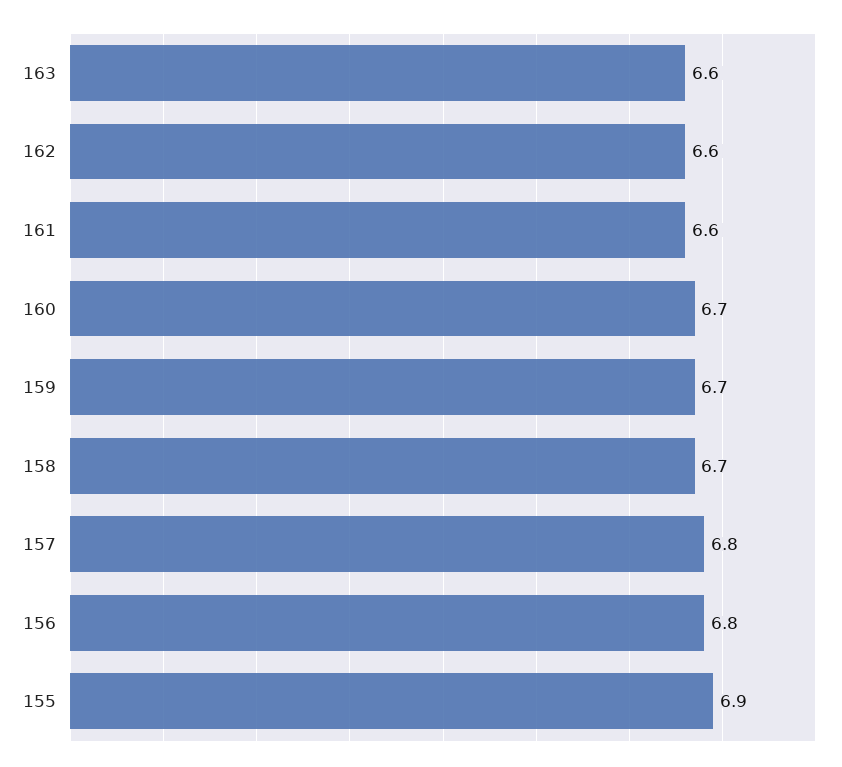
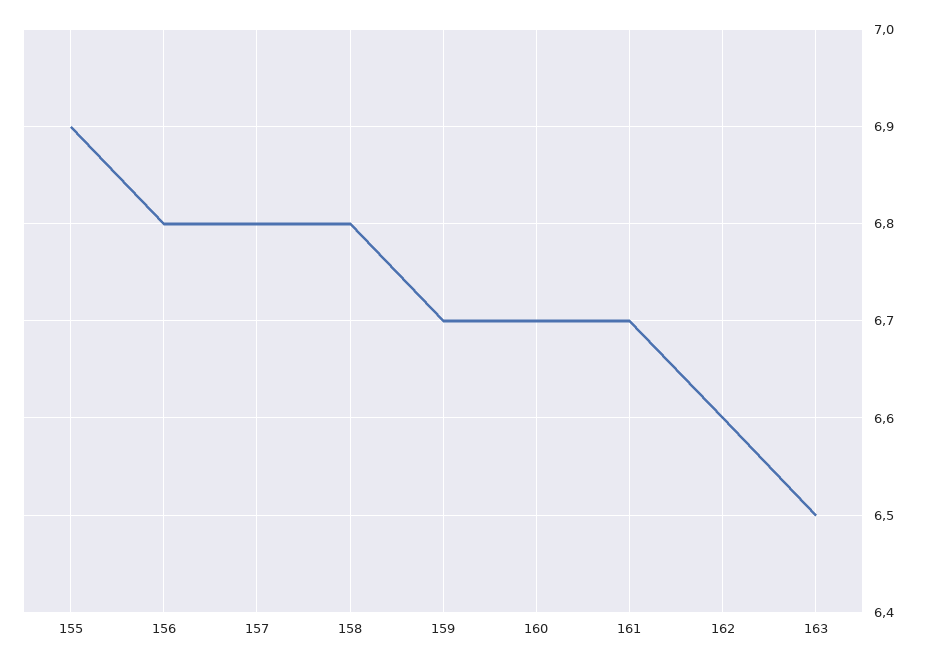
163: 6.6 -> 6.5
161: 6.6 -> 6.7
158: 6.7 -> 6.8

